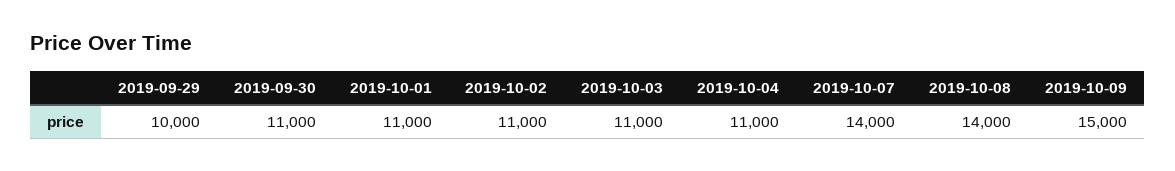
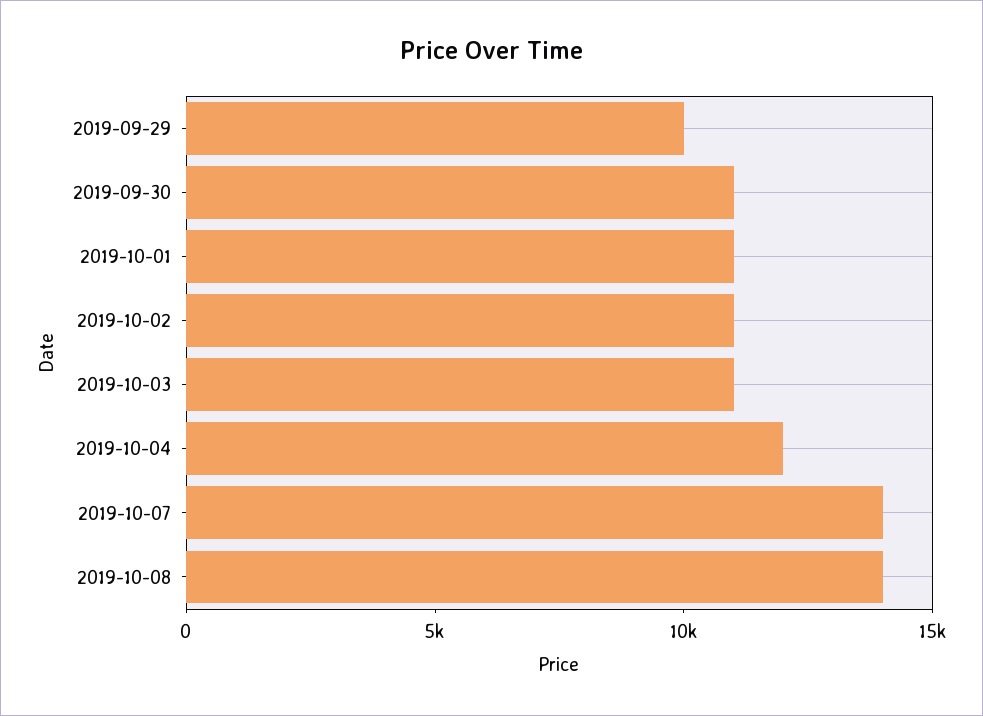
2019-10-04: 11000 -> 12000
2019-10-09: 15000 -> none

